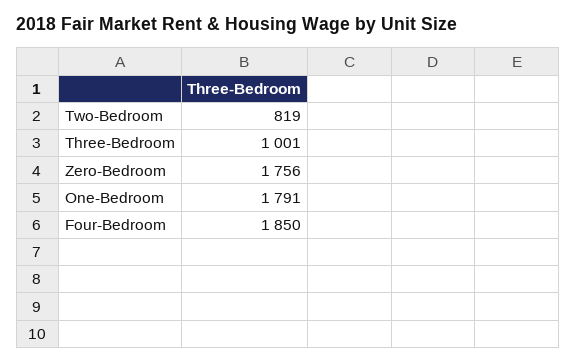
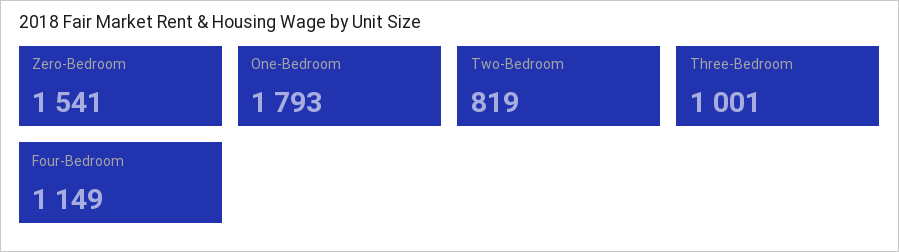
Zero-Bedroom: 1756 -> 1541
One-Bedroom: 1791 -> 1793
Four-Bedroom: 1850 -> 1149

